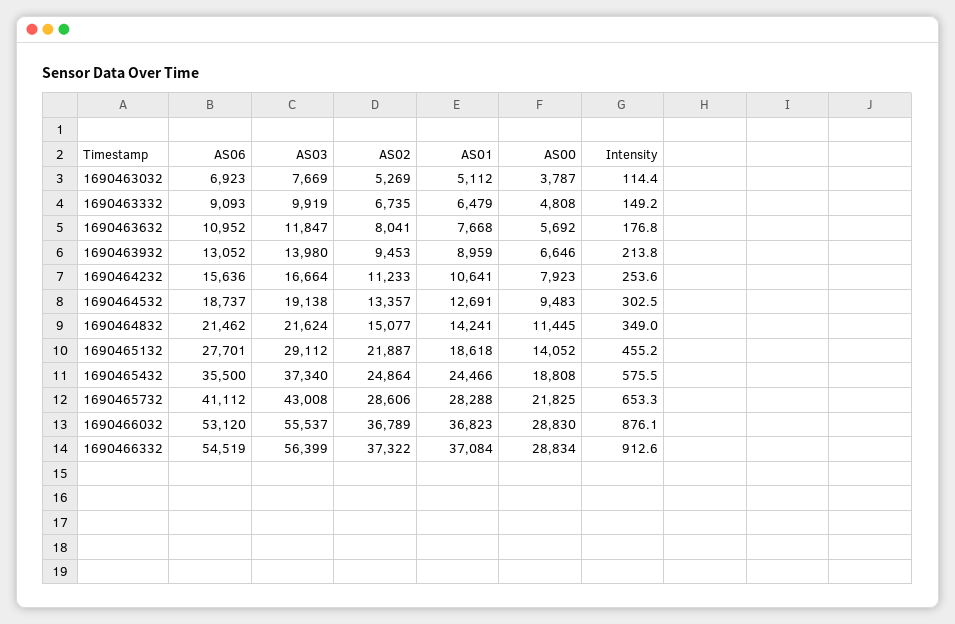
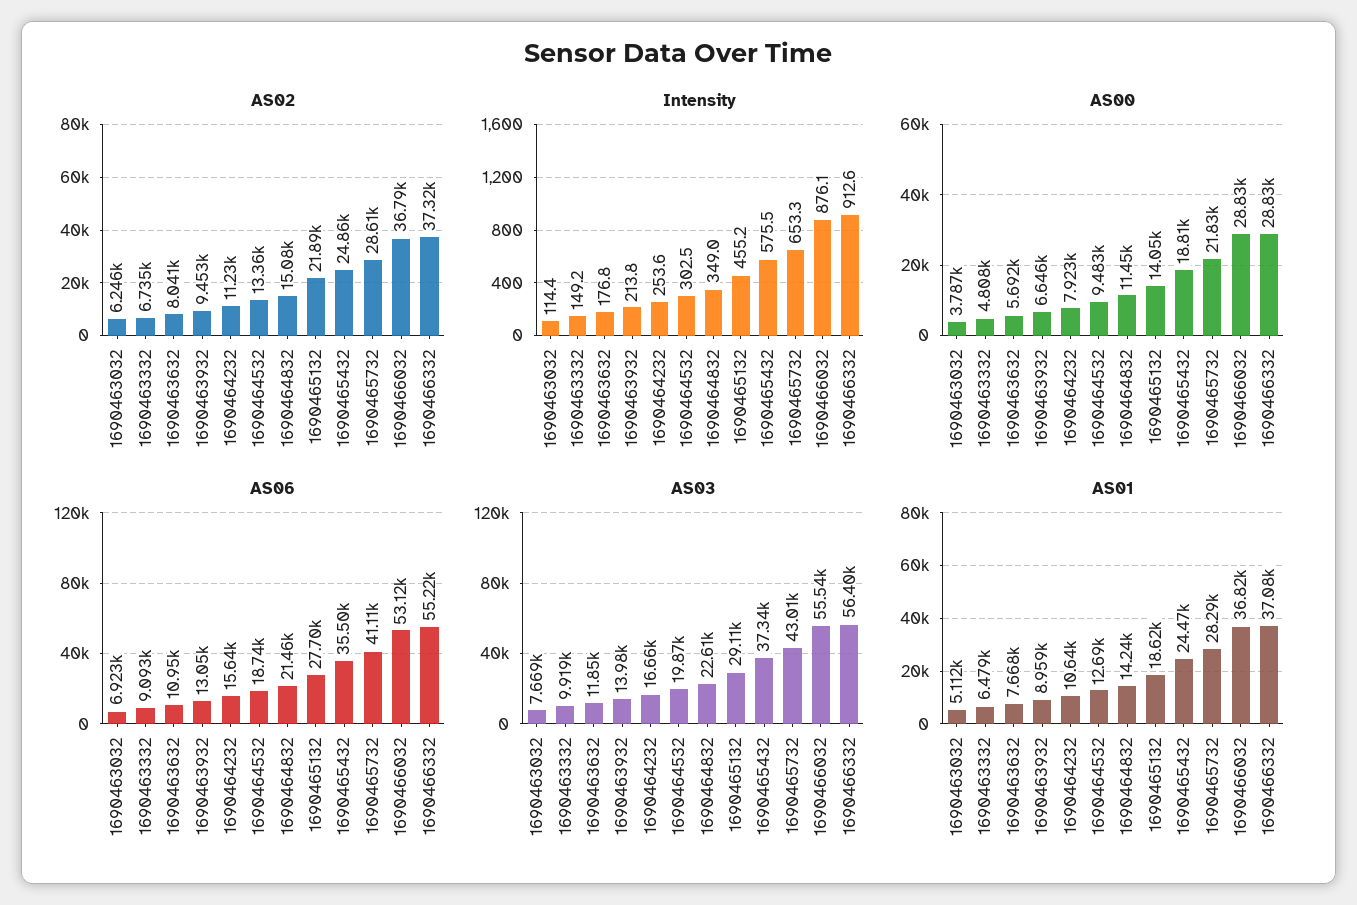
AS02, 1690463032: 5269 -> 6246
AS03, 1690464532: 19138 -> 19870
AS03, 1690464832: 21624 -> 22610
AS06, 1690466332: 54519 -> 55220

